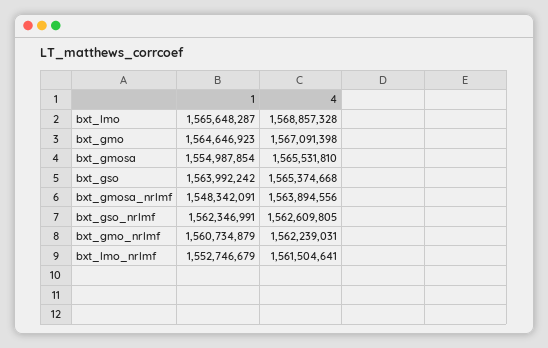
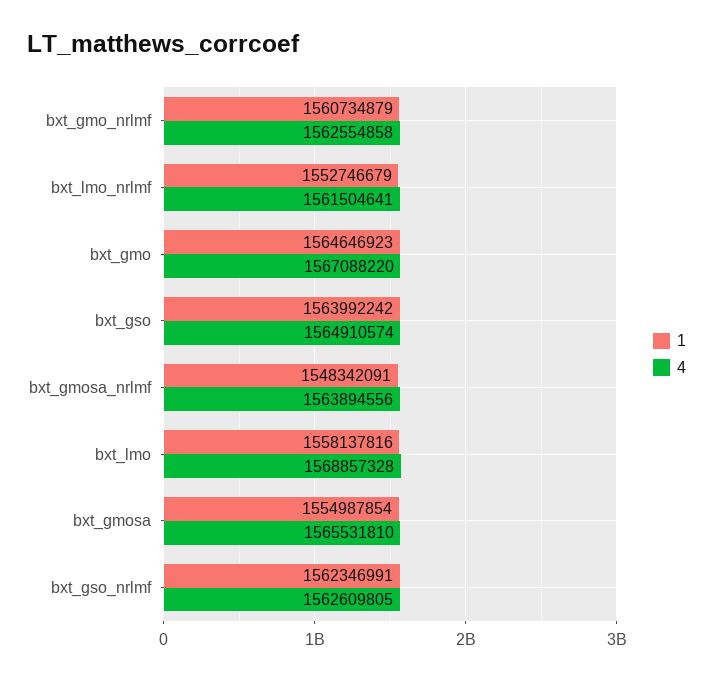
1, bxt_lmo: 1565648287 -> 1558137816
4, bxt_gmo: 1567091398 -> 1567088220
4, bxt_gso: 1565374668 -> 1564910574
4, bxt_gmo_nrlmf: 1562239031 -> 1562554858

